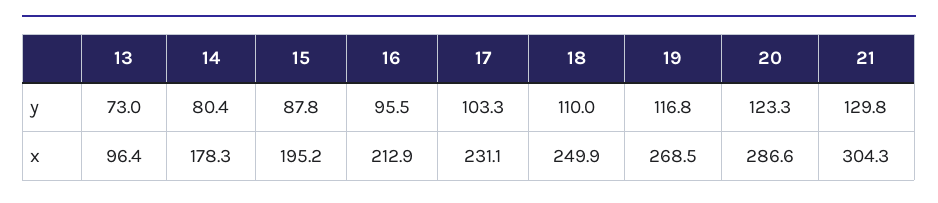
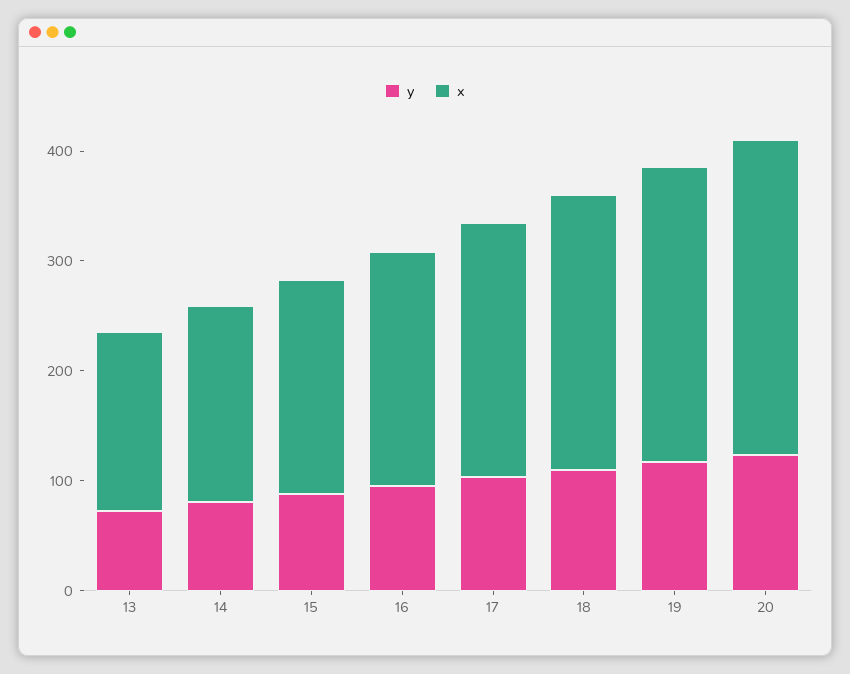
y, 21: 129.8 -> none
x, 13: 96.4 -> 160
x, 21: 304.3 -> none

